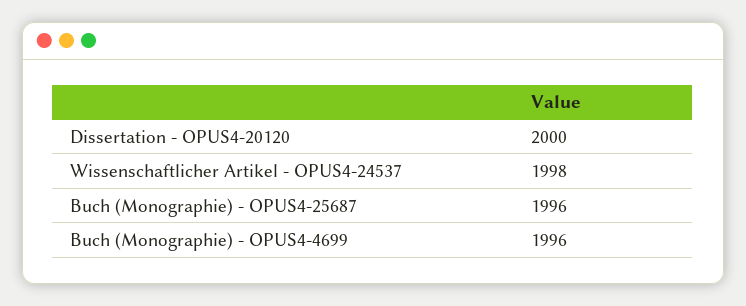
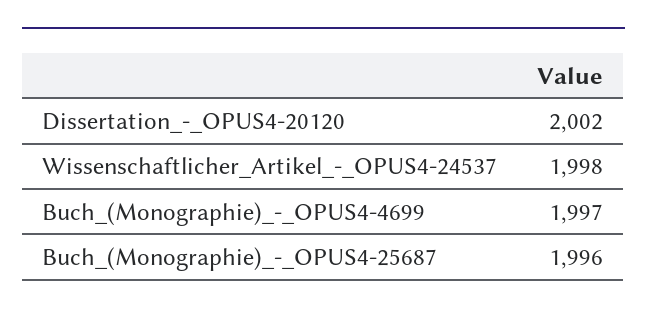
Dissertation - OPUS4-20120: 2000 -> 2002
Buch (Monographie) - OPUS4-4699: 1996 -> 1997

